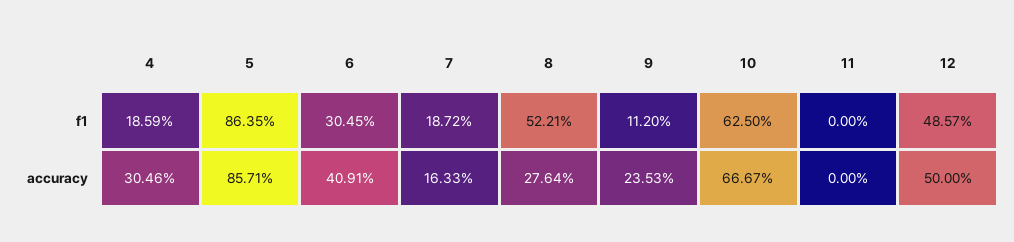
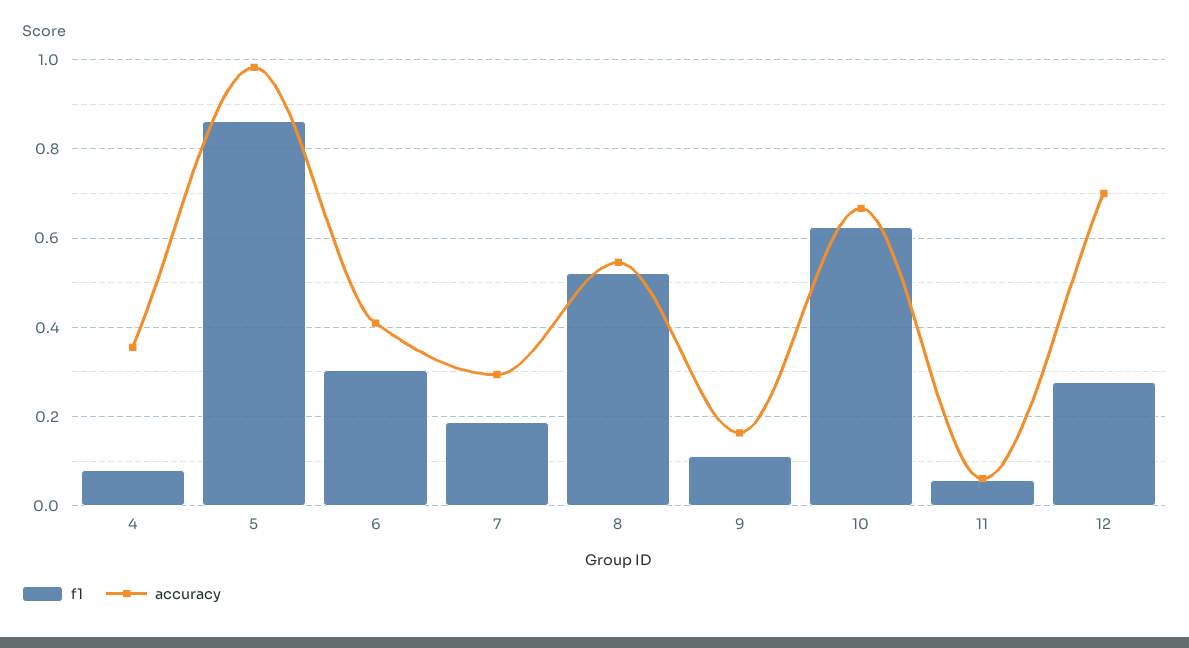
f1, 4: 0.1859 -> 0.08
f1, 11: 0 -> 0.06
f1, 12: 0.4857 -> 0.28
accuracy, 4: 0.3046 -> 0.36
accuracy, 5: 0.8571 -> 0.98
accuracy, 7: 0.1633 -> 0.3
accuracy, 8: 0.2764 -> 0.54
accuracy, 9: 0.2353 -> 0.16
accuracy, 11: 0 -> 0.06
accuracy, 12: 0.5 -> 0.7

